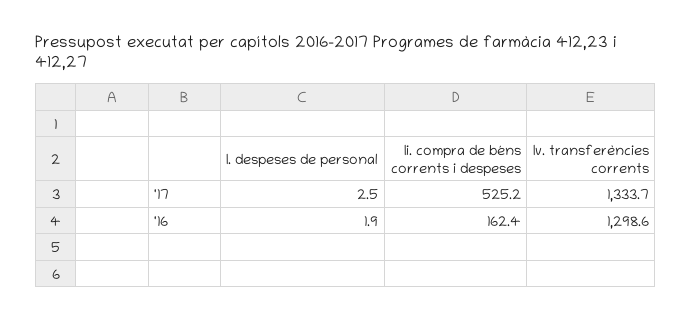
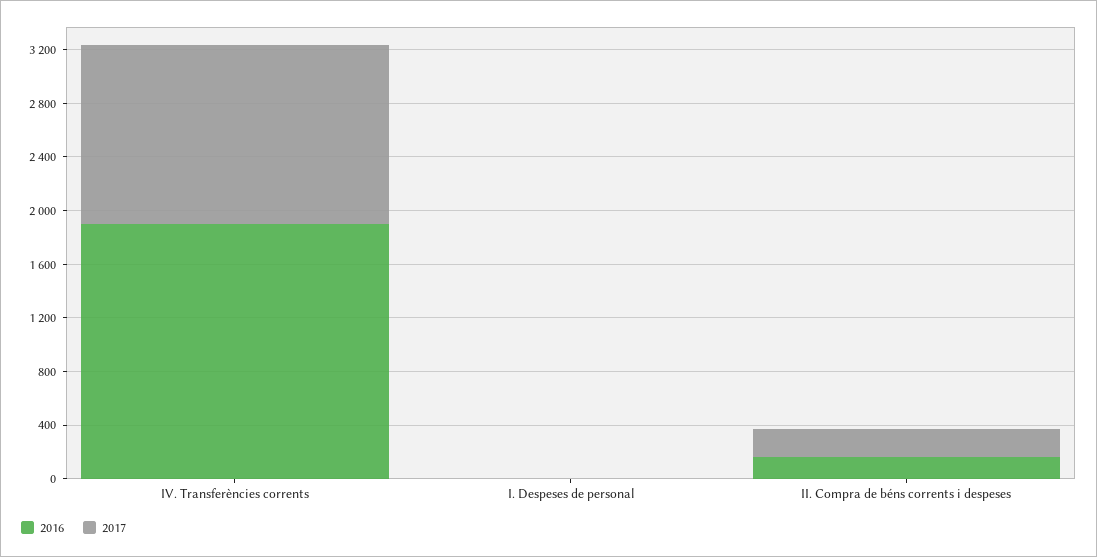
'17, Ii. compra de béns corrents i despeses: 525.2 -> 200
'16, Iv. transferències corrents: 1298.6 -> 1900

